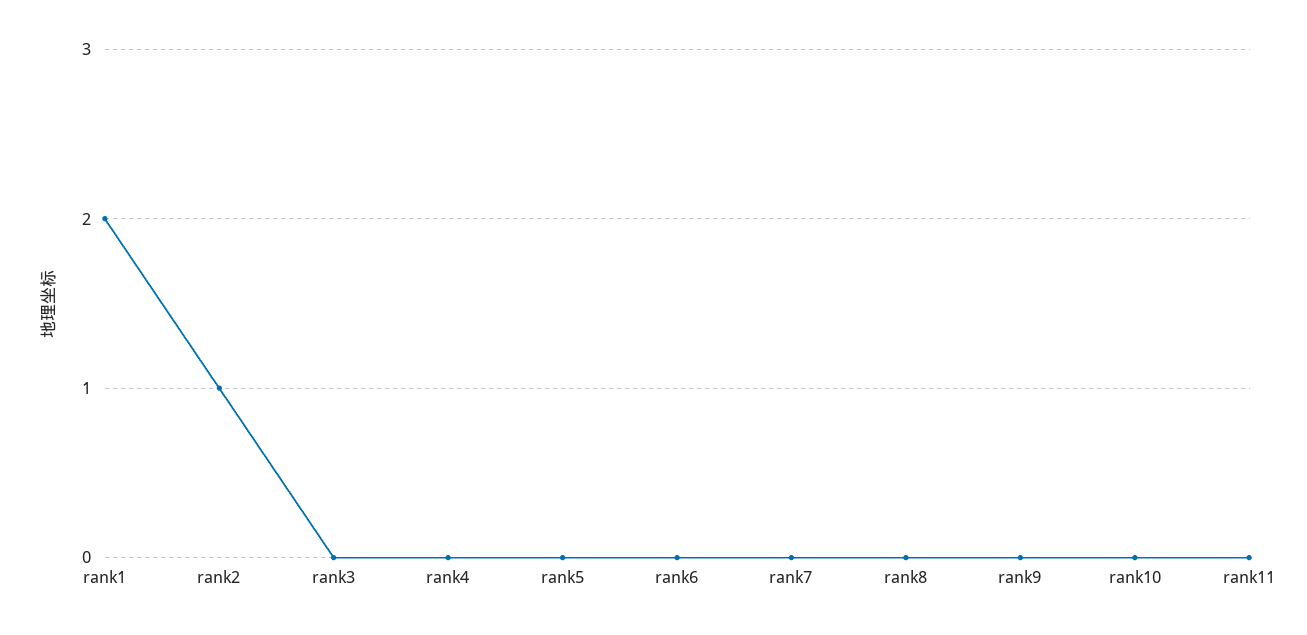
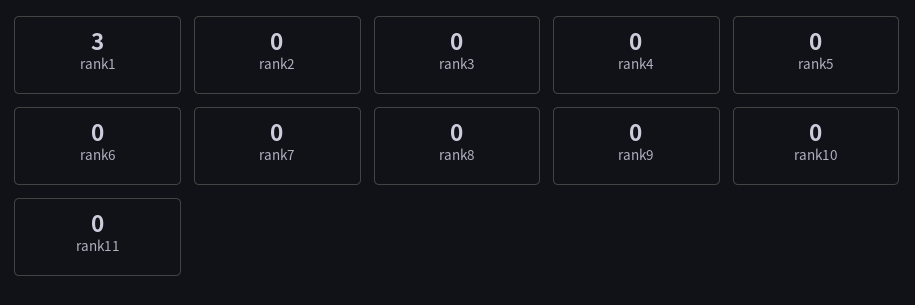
rank1: 2 -> 3
rank2: 1 -> 0

